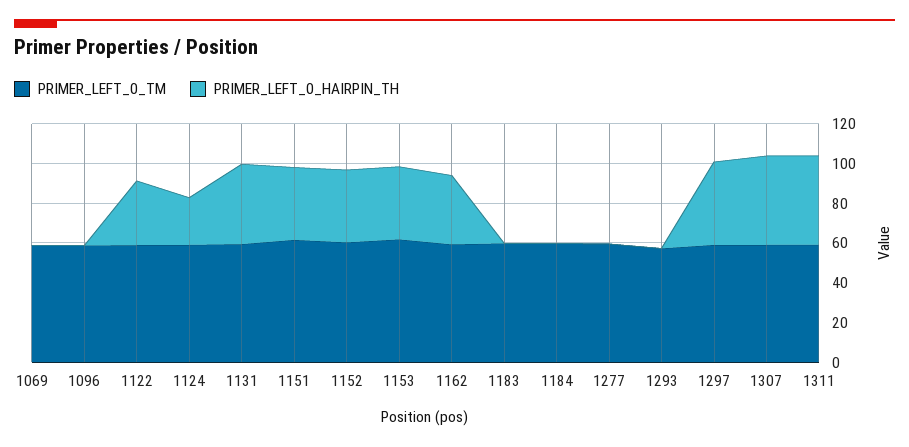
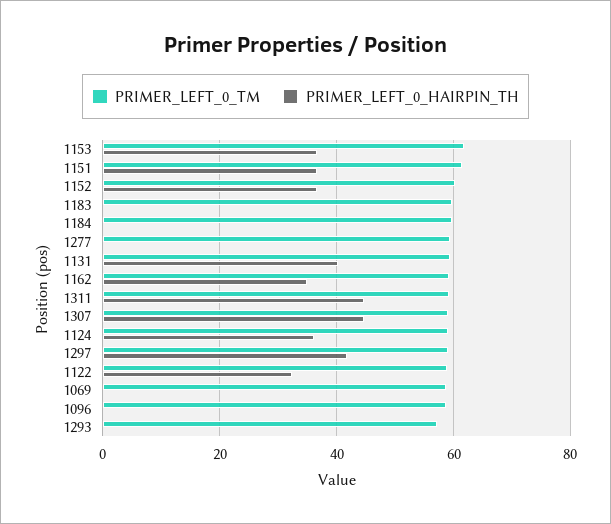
PRIMER_LEFT_0_HAIRPIN_TH, 1124: 25 -> 36

